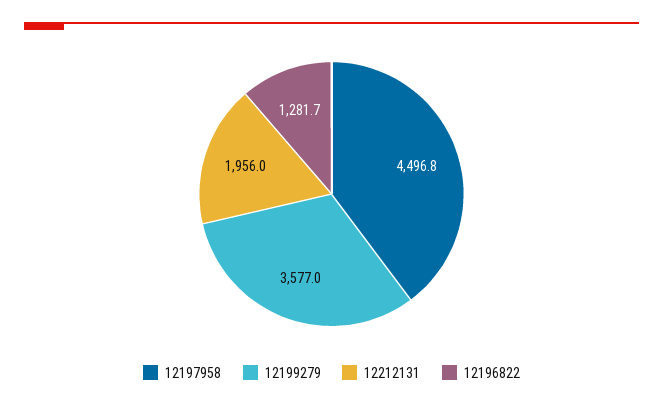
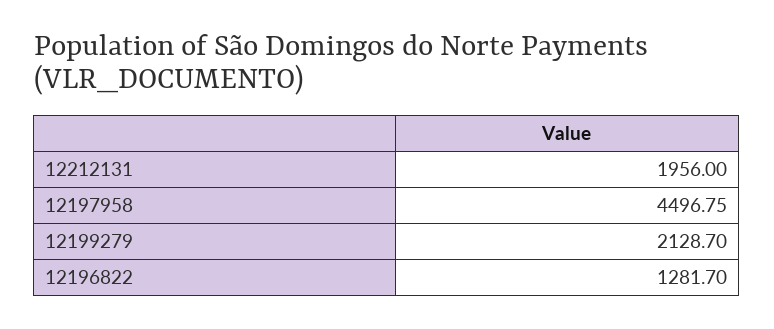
12199279: 3577 -> 2128.7

